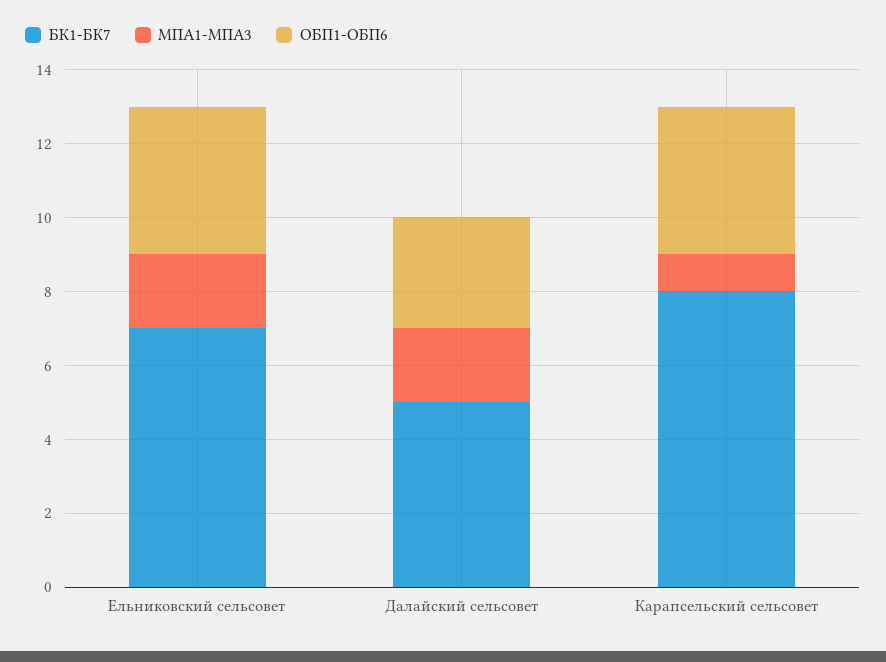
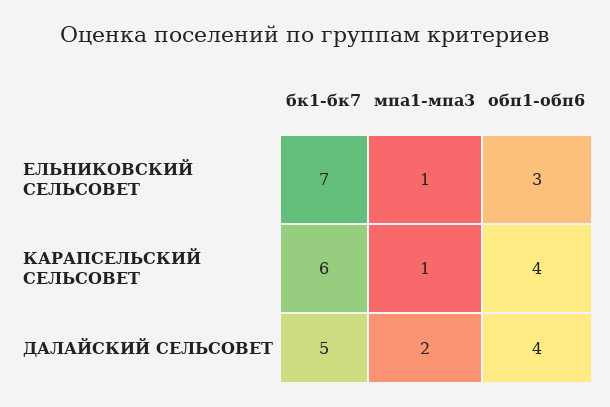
МПА1-МПА3, Ельниковский сельсовет: 2 -> 1
ОБП1-ОБП6, Ельниковский сельсовет: 4 -> 3
ОБП1-ОБП6, Далайский сельсовет: 3 -> 4
БК1-БК7, Карапсельский сельсовет: 8 -> 6

